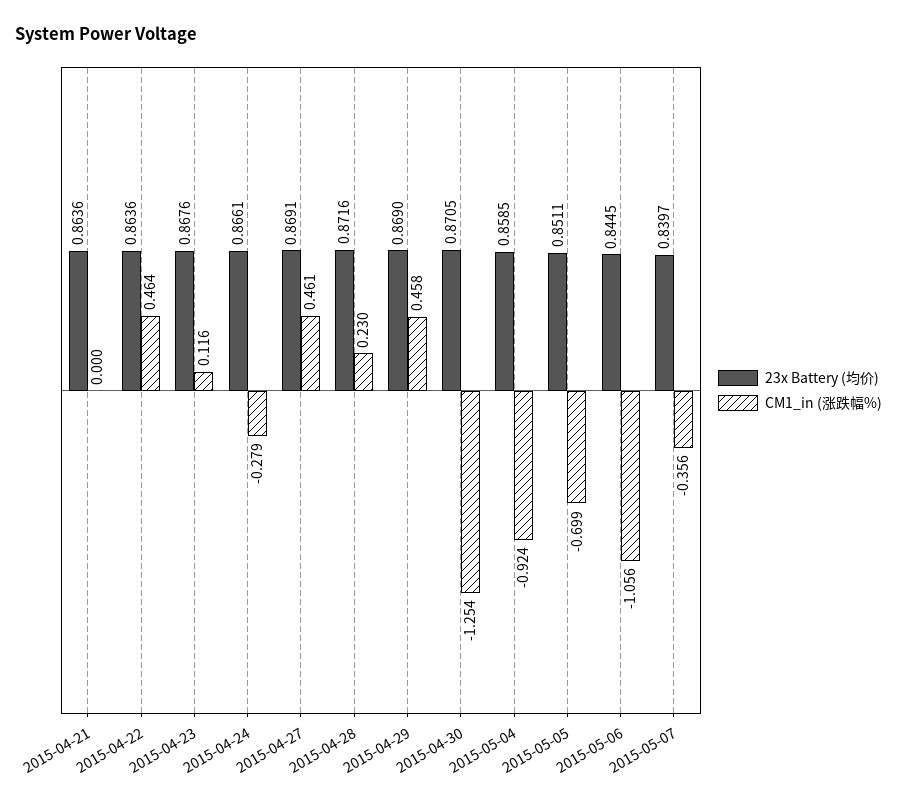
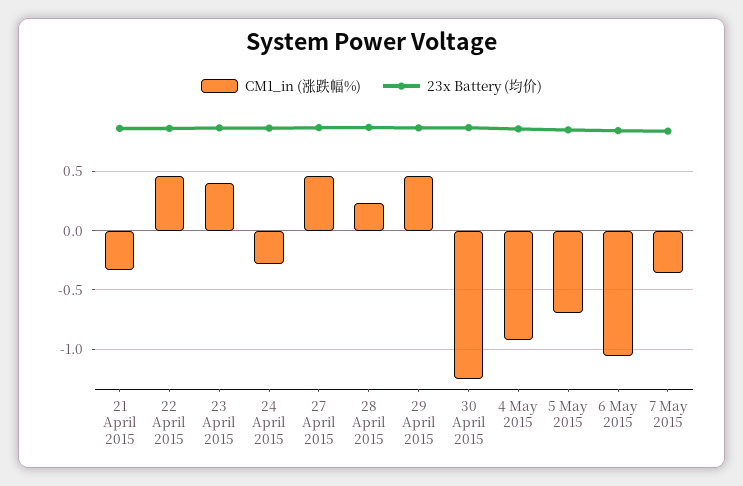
CM1_in (涨跌幅%), 2015-04-21: 0 -> -0.3
CM1_in (涨跌幅%), 2015-04-23: 0.116 -> 0.4

